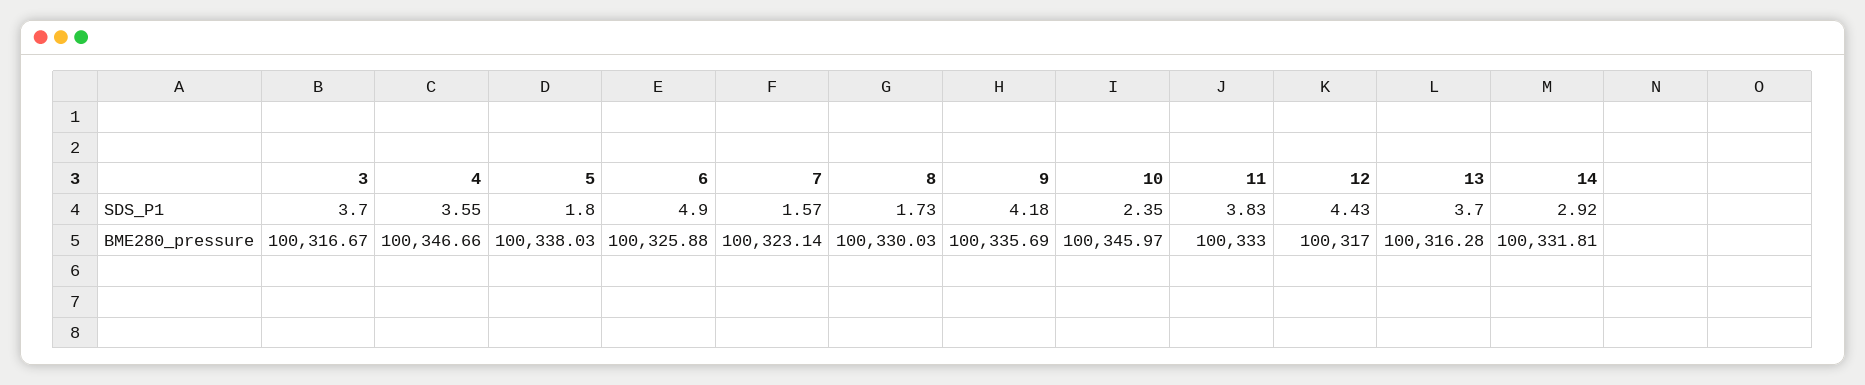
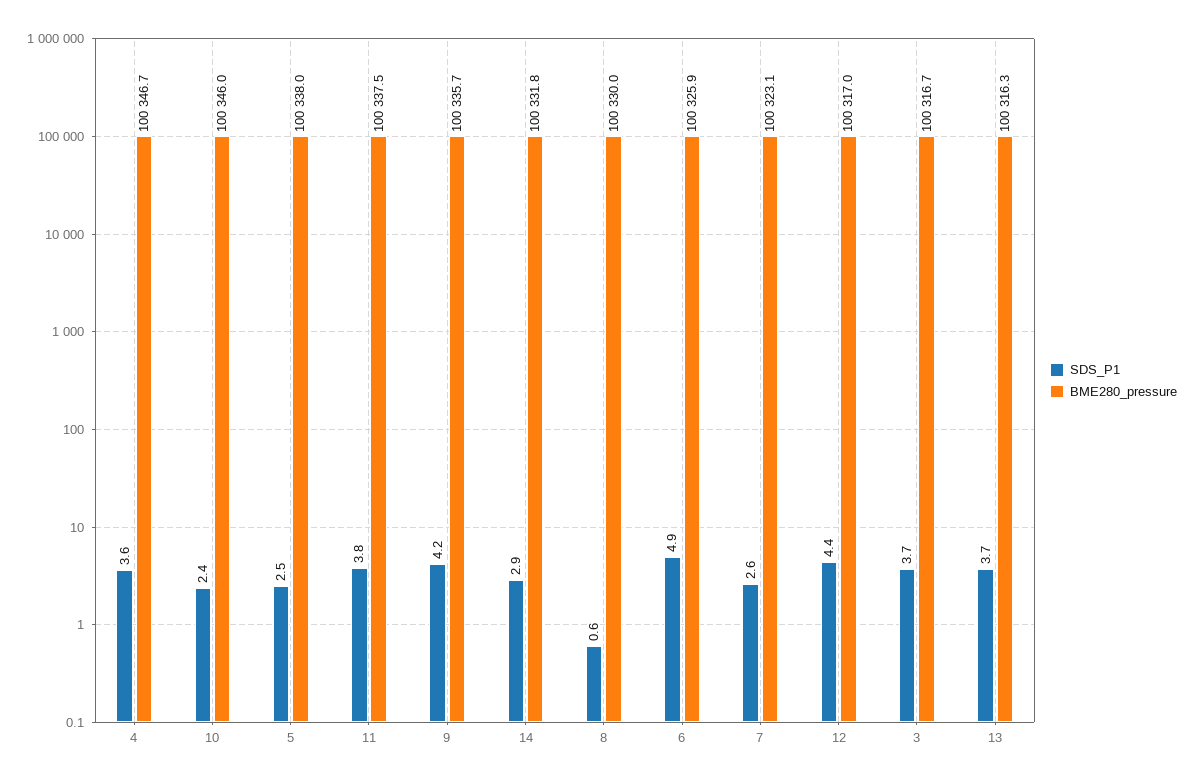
SDS_P1, 5: 1.8 -> 2.5
SDS_P1, 7: 1.57 -> 2.6
SDS_P1, 8: 1.73 -> 0.6
BME280_pressure, 11: 100333 -> 100337.5

